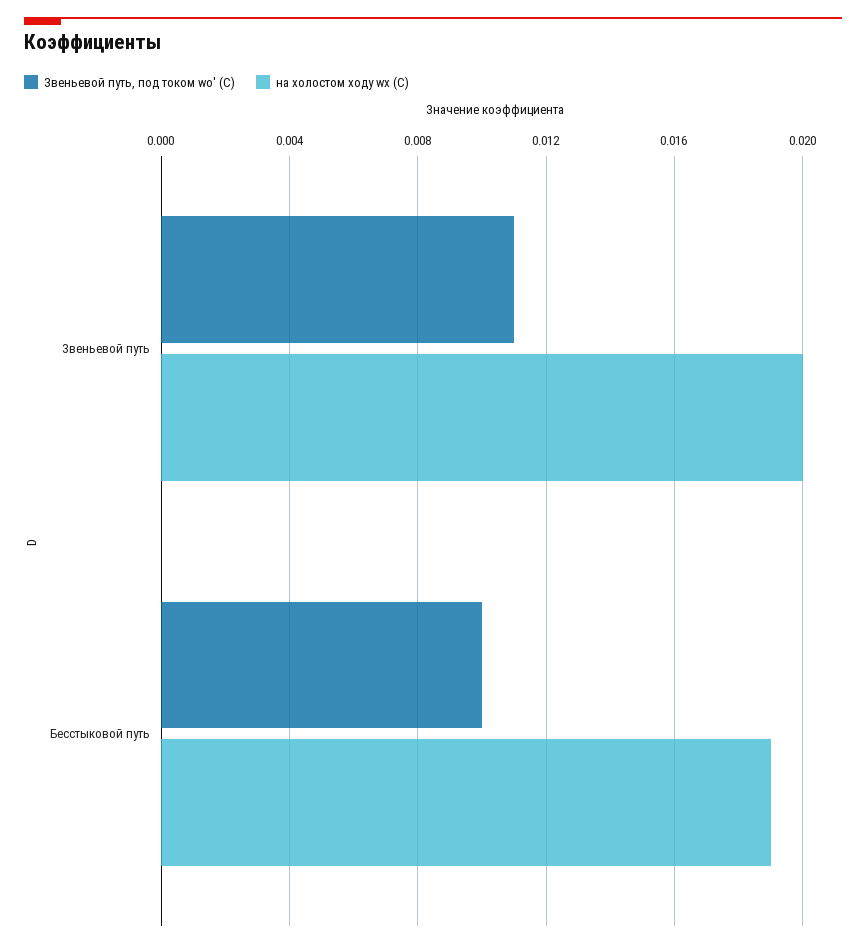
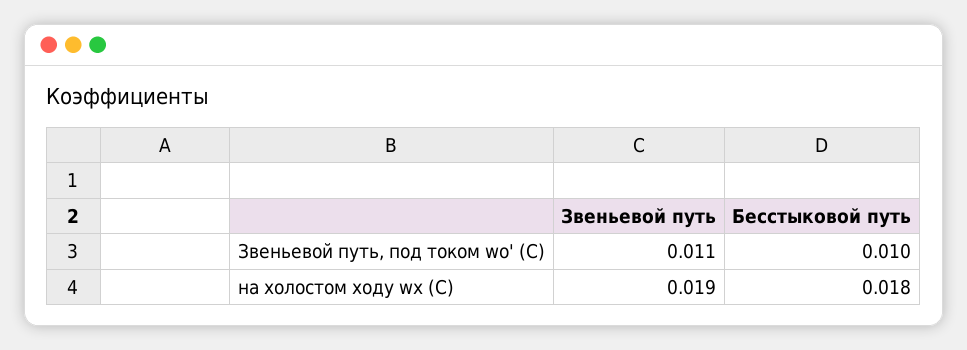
на холостом ходу wх (C), Звеньевой путь: 0.02 -> 0.019
на холостом ходу wх (C), Бесстыковой путь: 0.019 -> 0.018

